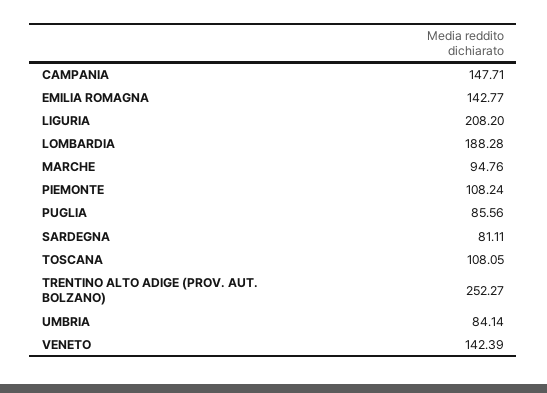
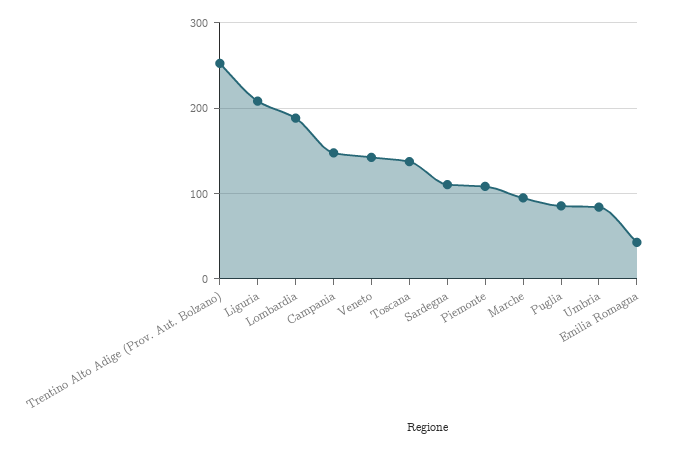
EMILIA ROMAGNA: 142.77 -> 40
SARDEGNA: 81.11 -> 110
TOSCANA: 108.05 -> 140

